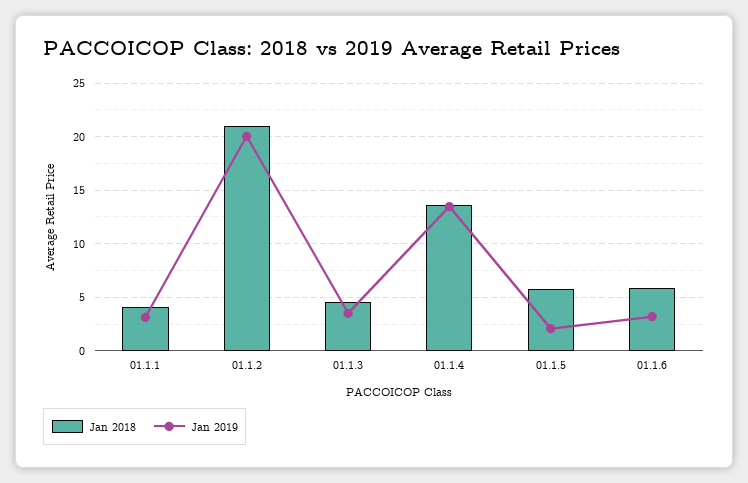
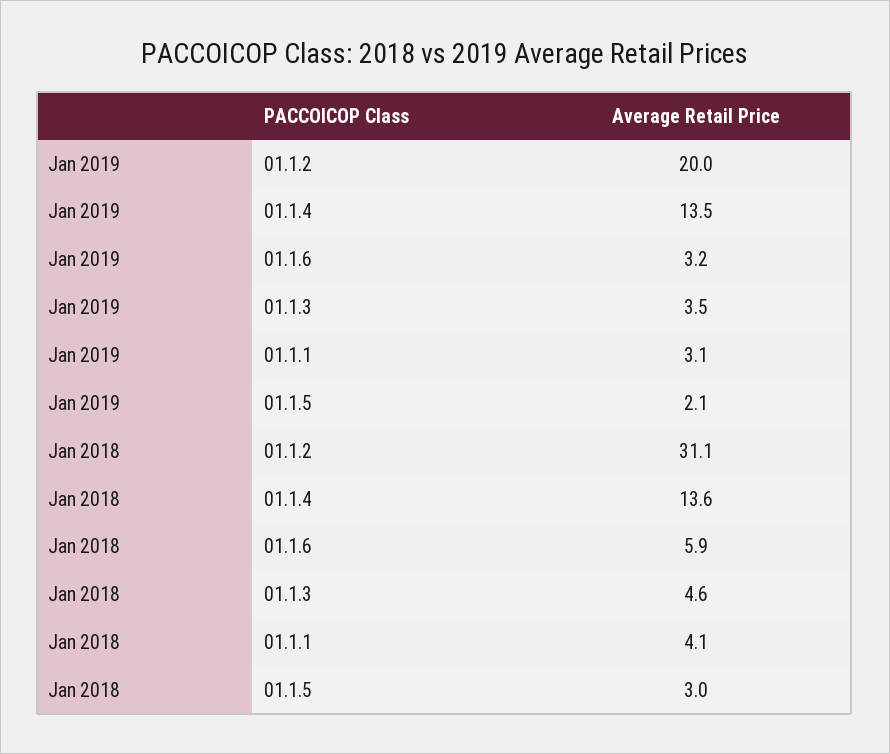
Jan 2018, 01.1.2: 21 -> 31.1
Jan 2018, 01.1.5: 6 -> 3

